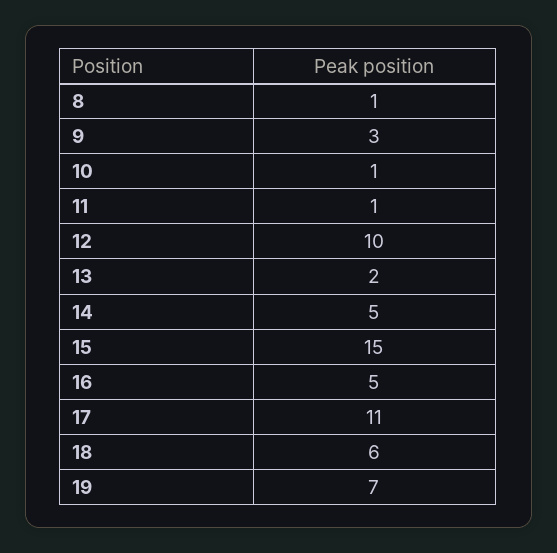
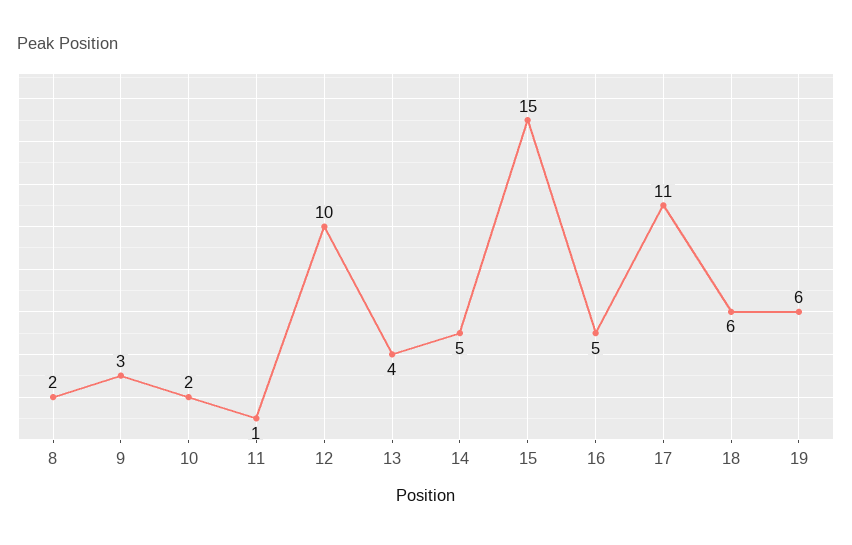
8: 1 -> 2
10: 1 -> 2
13: 2 -> 4
19: 7 -> 6

